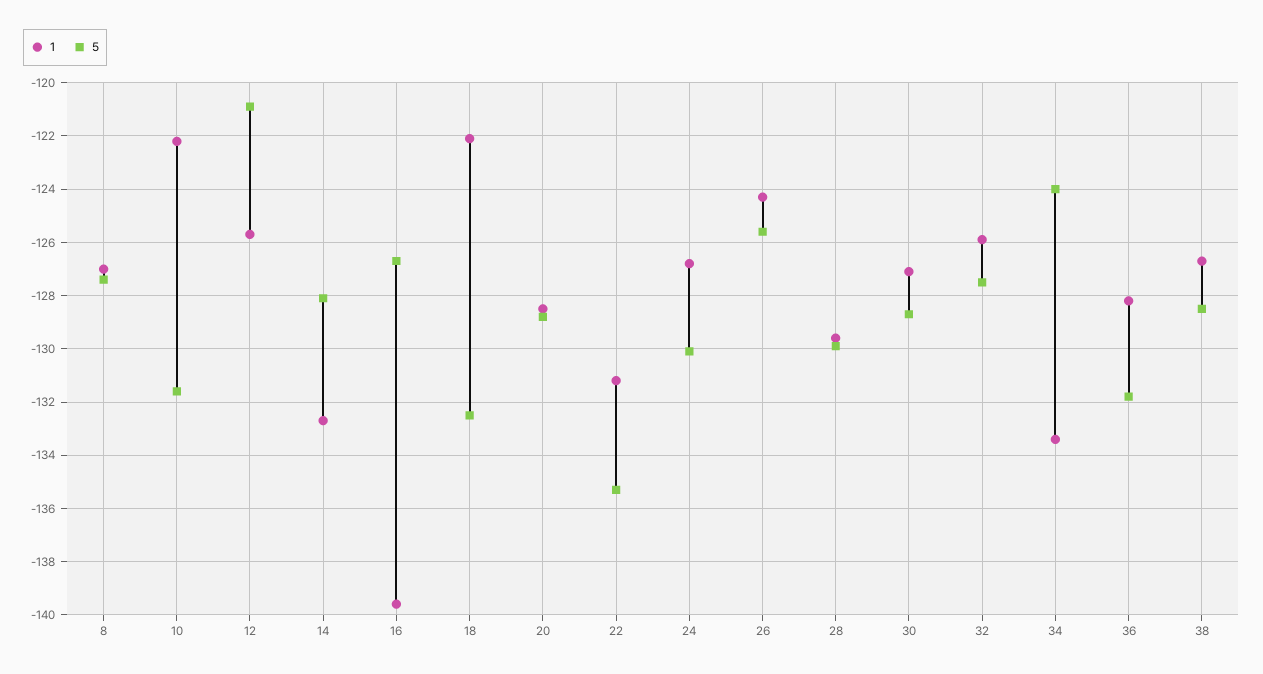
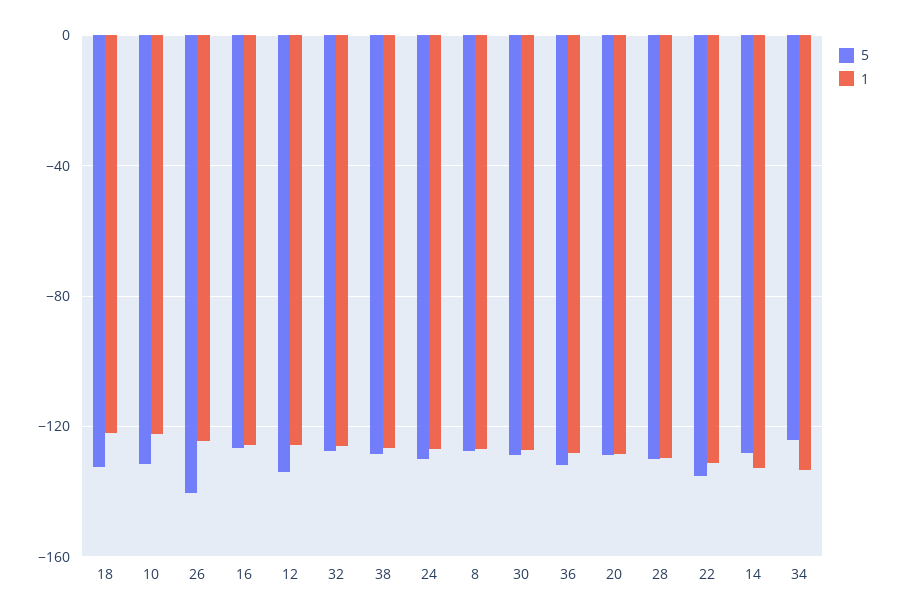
5, 12: -121 -> -135
1, 16: -139.5 -> -125
5, 26: -125.5 -> -140

